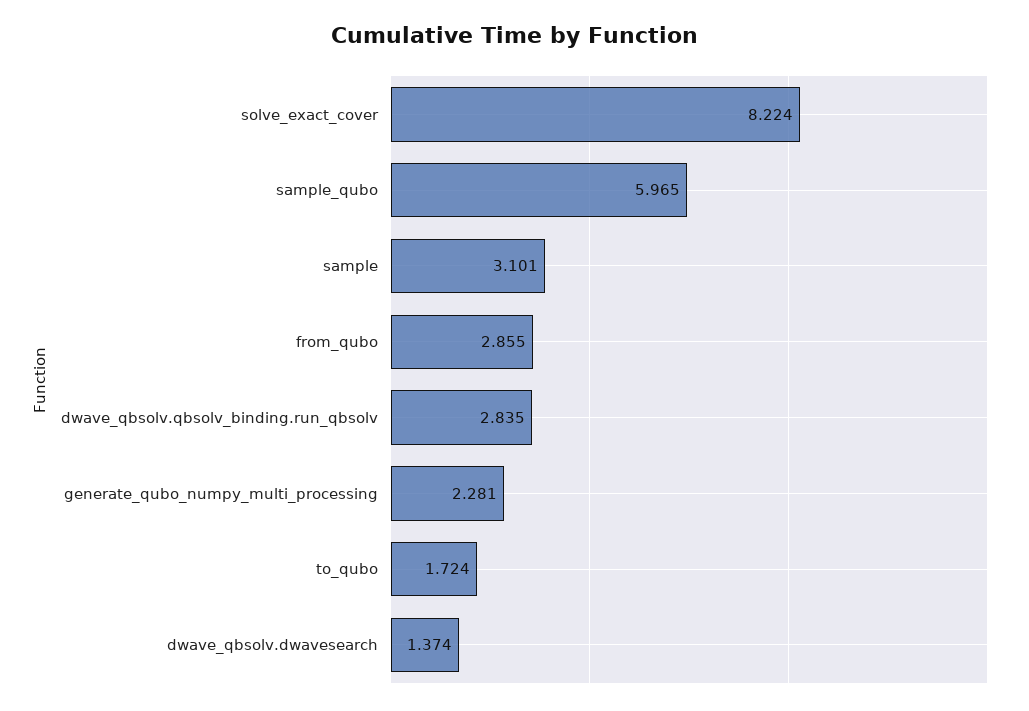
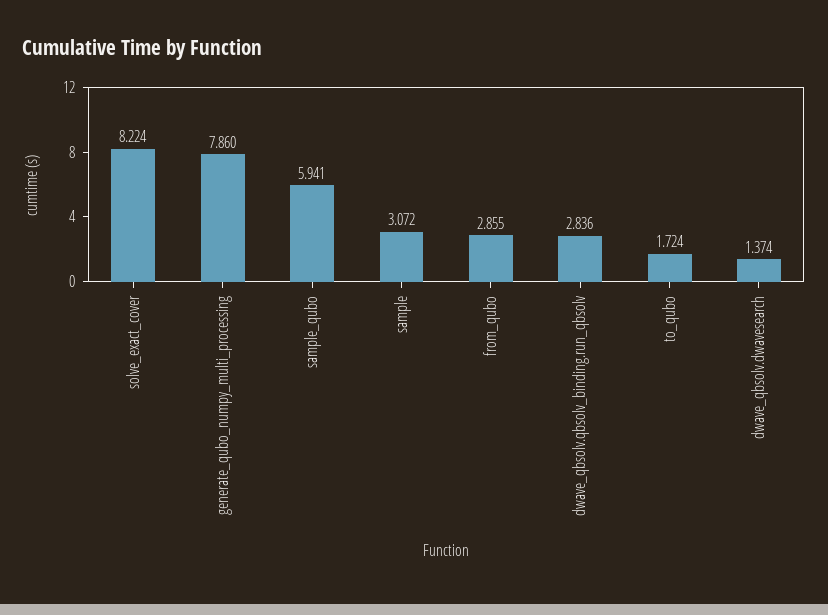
sample_qubo: 5.965 -> 5.941
sample: 3.101 -> 3.072
dwave_qbsolv.qbsolv_binding.run_qbsolv: 2.835 -> 2.836
generate_qubo_numpy_multi_processing: 2.281 -> 7.86

